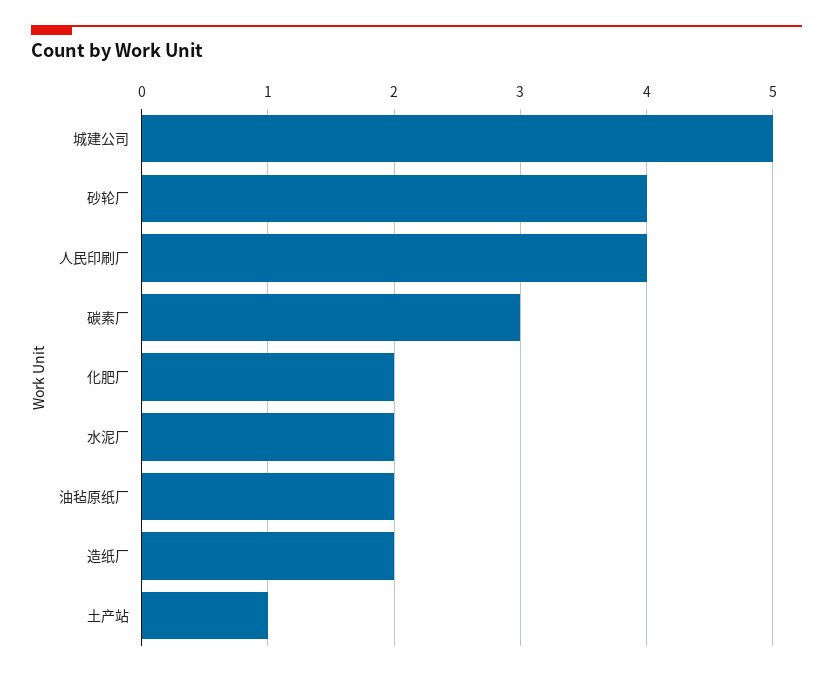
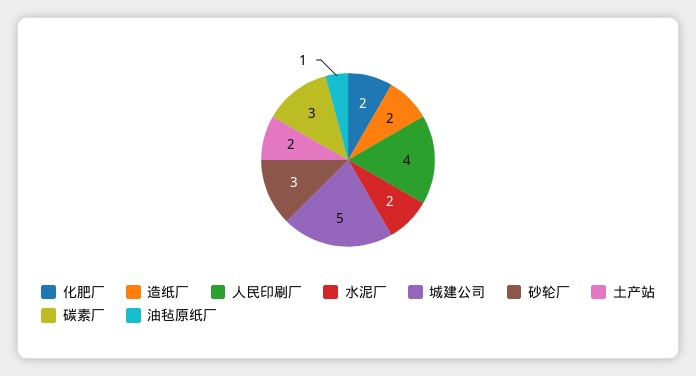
砂轮厂: 4 -> 3
油毡原纸厂: 2 -> 1
土产站: 1 -> 2

